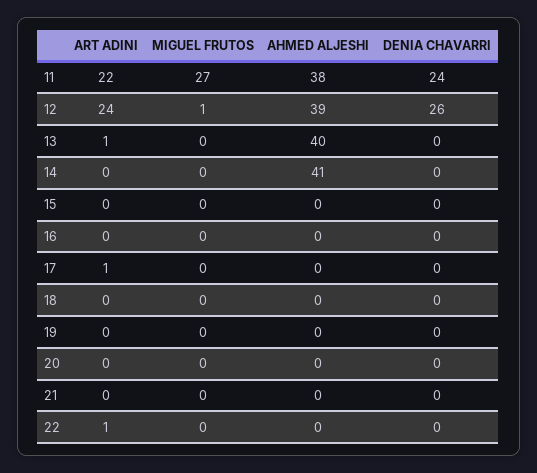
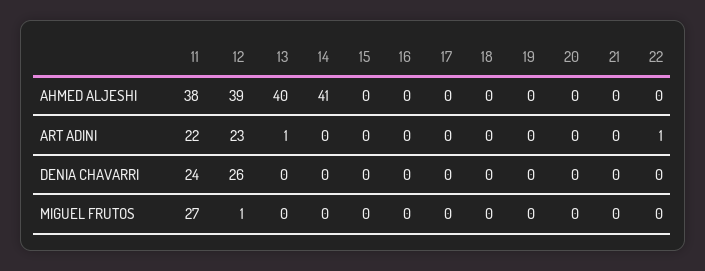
ART ADINI, 12: 24 -> 23
ART ADINI, 17: 1 -> 0

